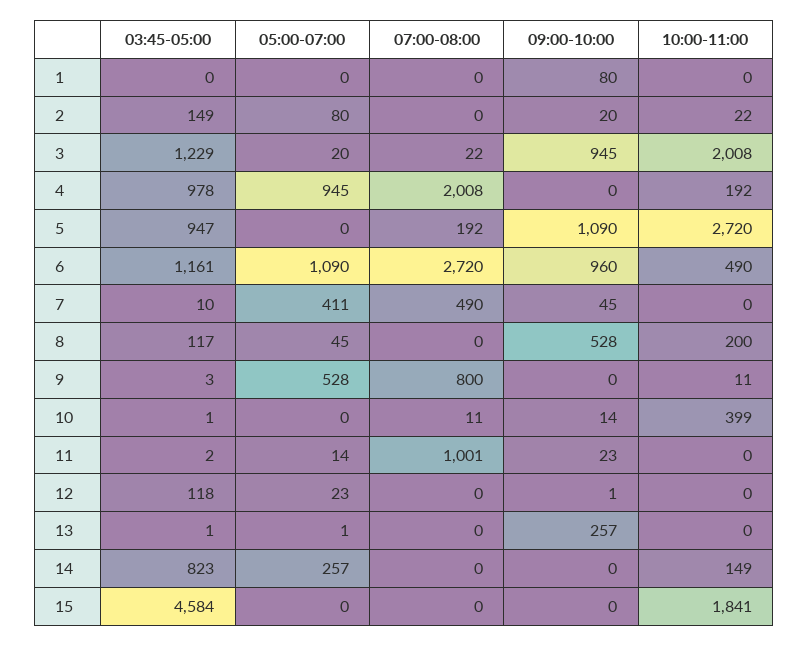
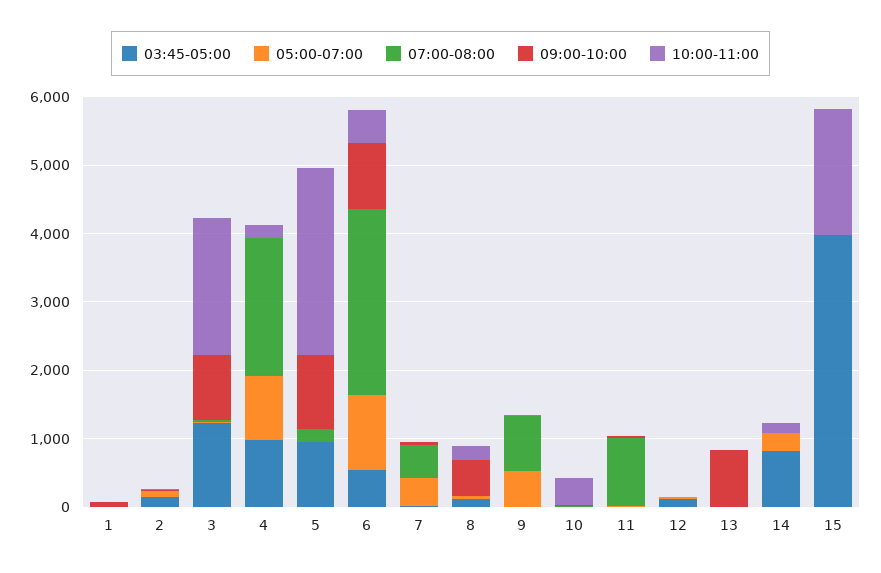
03:45-05:00, 6: 1161 -> 600
09:00-10:00, 13: 257 -> 800
03:45-05:00, 15: 4584 -> 4000

